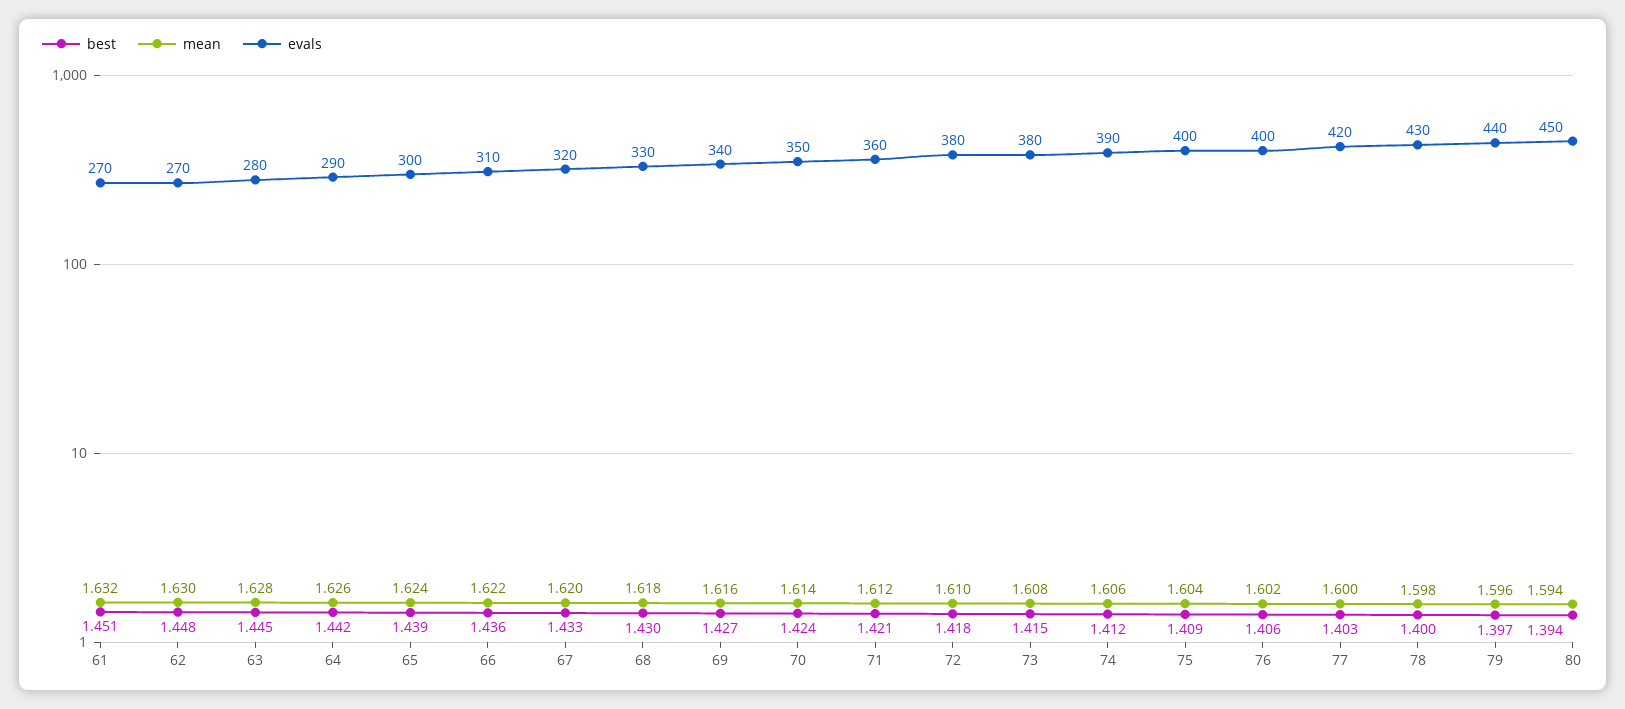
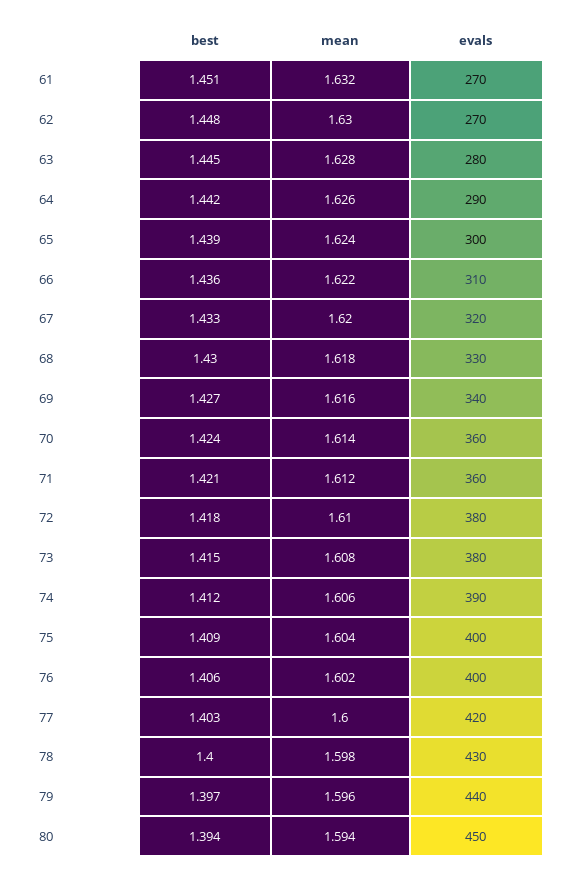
evals, 70: 350 -> 360

